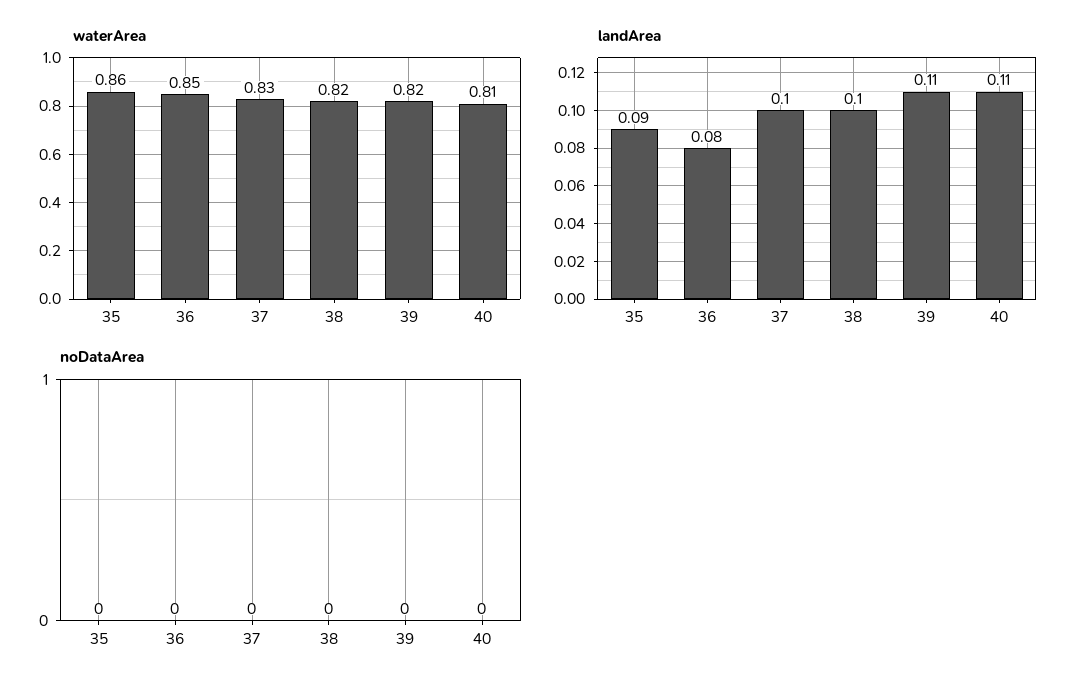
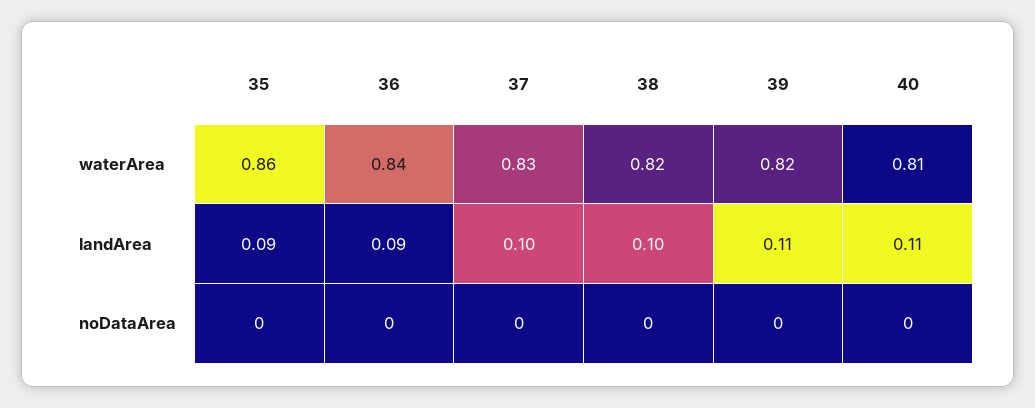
waterArea, 36: 0.85 -> 0.84
landArea, 36: 0.08 -> 0.09

